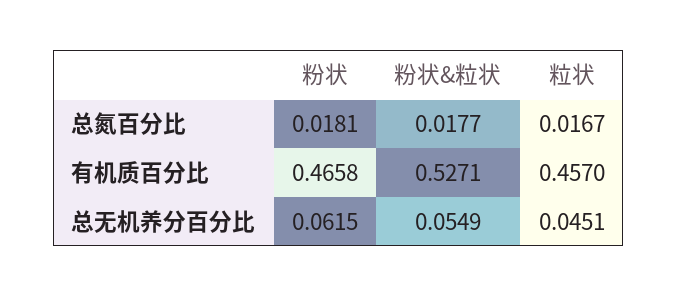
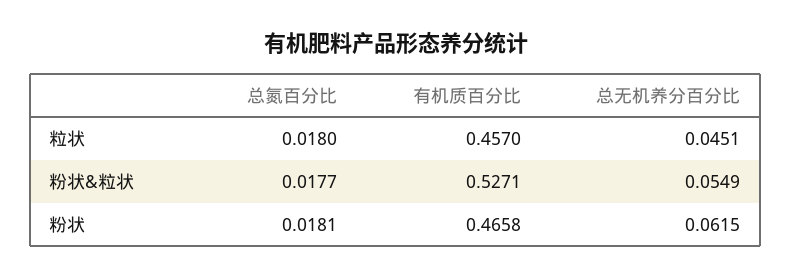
粒状, 总氮百分比: 0.0167 -> 0.018

